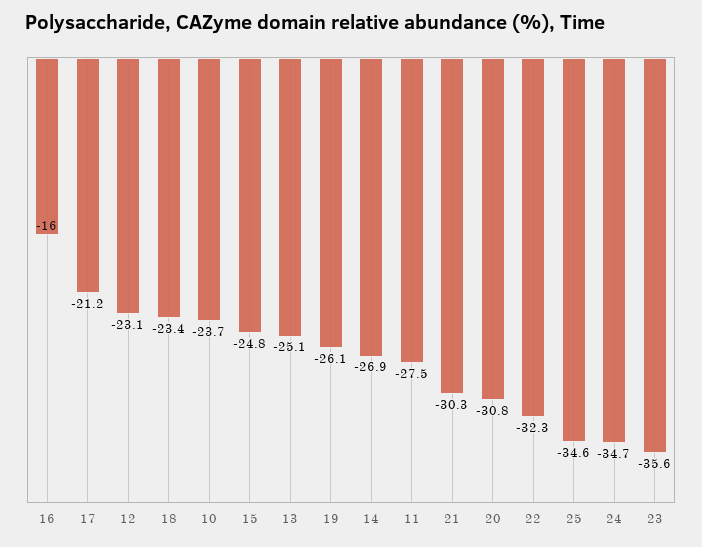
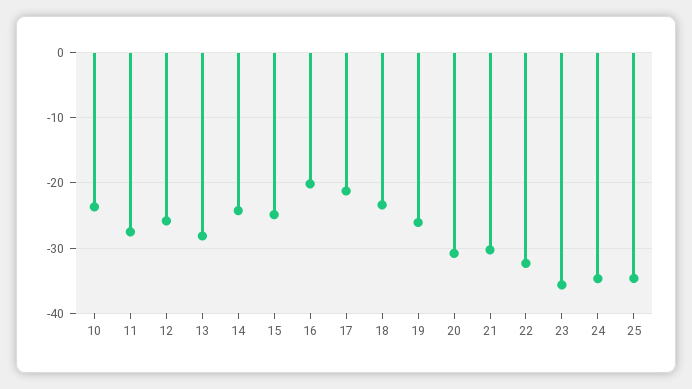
16: -16 -> -20
12: -23.1 -> -26
13: -25.1 -> -28
14: -26.9 -> -24

